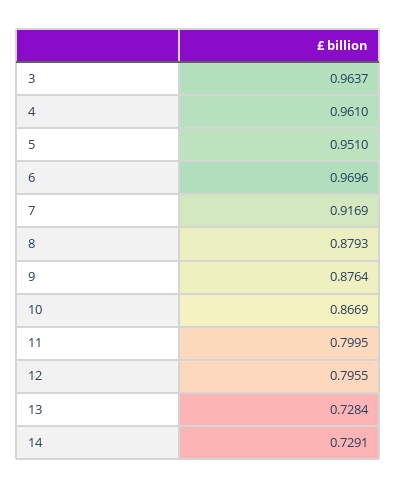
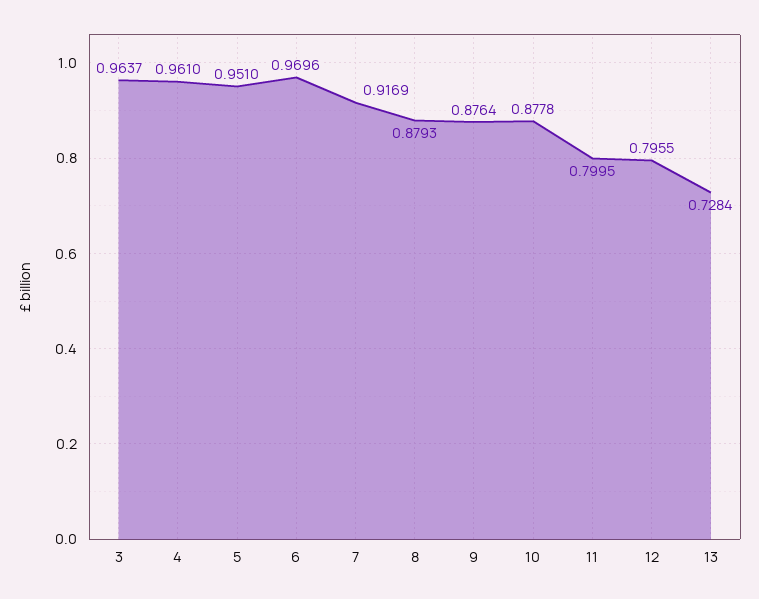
10: 0.8669 -> 0.8778
14: 0.7291 -> none

